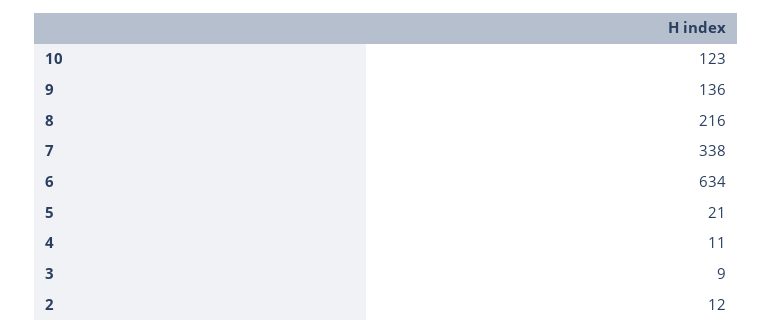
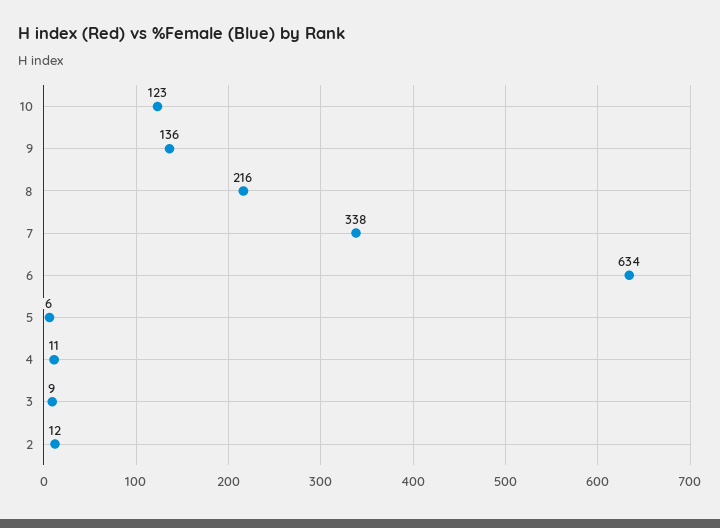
5: 21 -> 6

